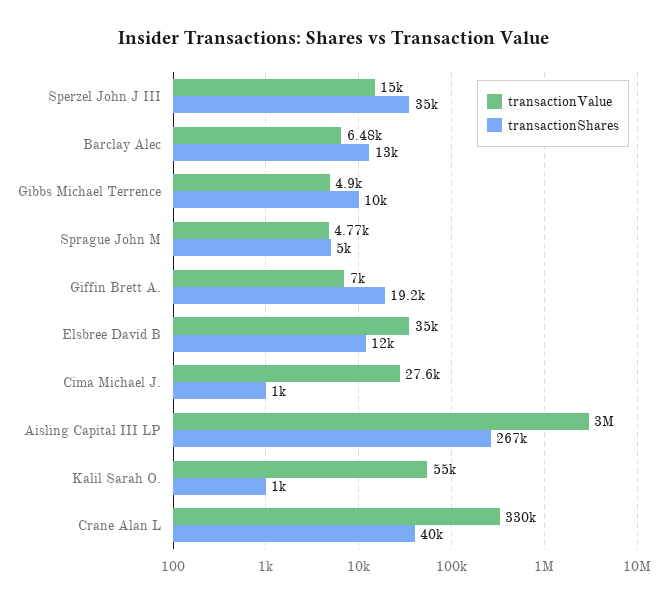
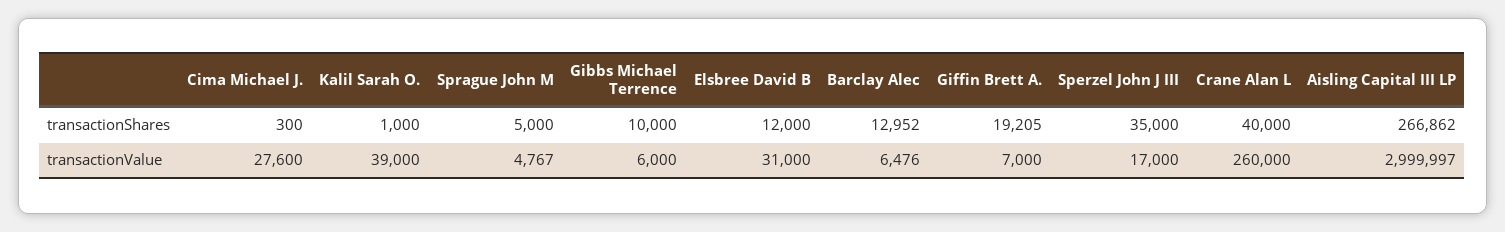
transactionValue, Sperzel John J III: 15000 -> 17000
transactionValue, Gibbs Michael Terrence: 4900 -> 6000
transactionValue, Elsbree David B: 35000 -> 31000
transactionShares, Cima Michael J.: 1000 -> 300
transactionValue, Kalil Sarah O.: 55000 -> 39000
transactionValue, Crane Alan L: 330000 -> 260000

